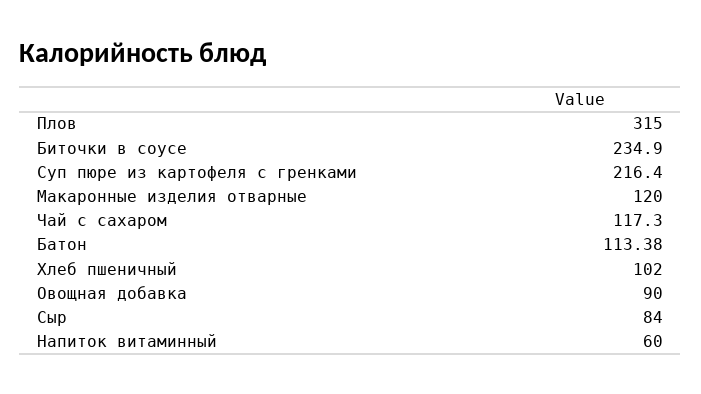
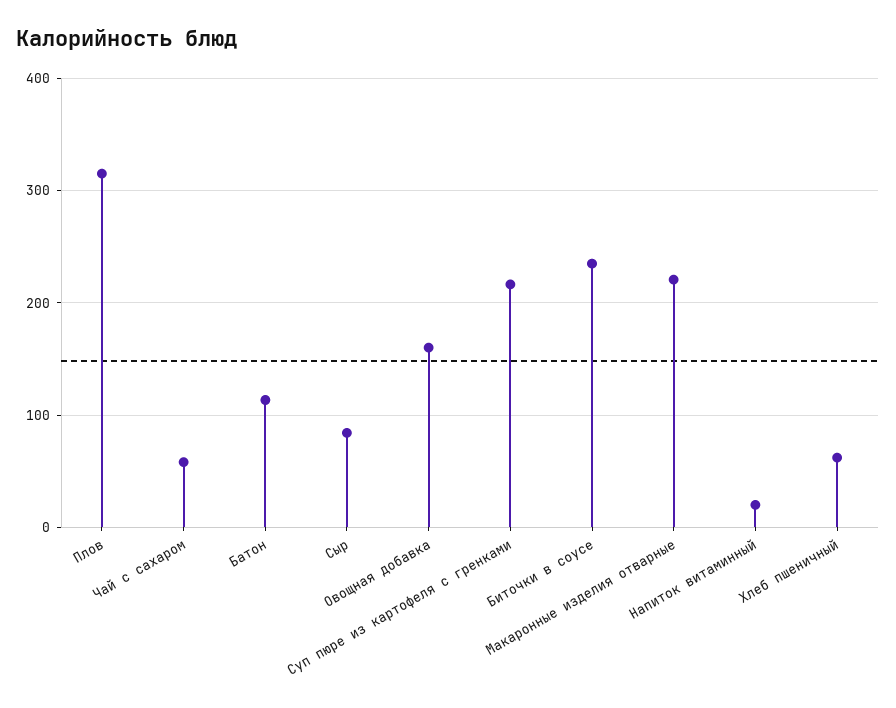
Макаронные изделия отварные: 120 -> 220
Чай с сахаром: 117.3 -> 60
Хлеб пшеничный: 102 -> 60
Овощная добавка: 90 -> 160
Напиток витаминный: 60 -> 20

